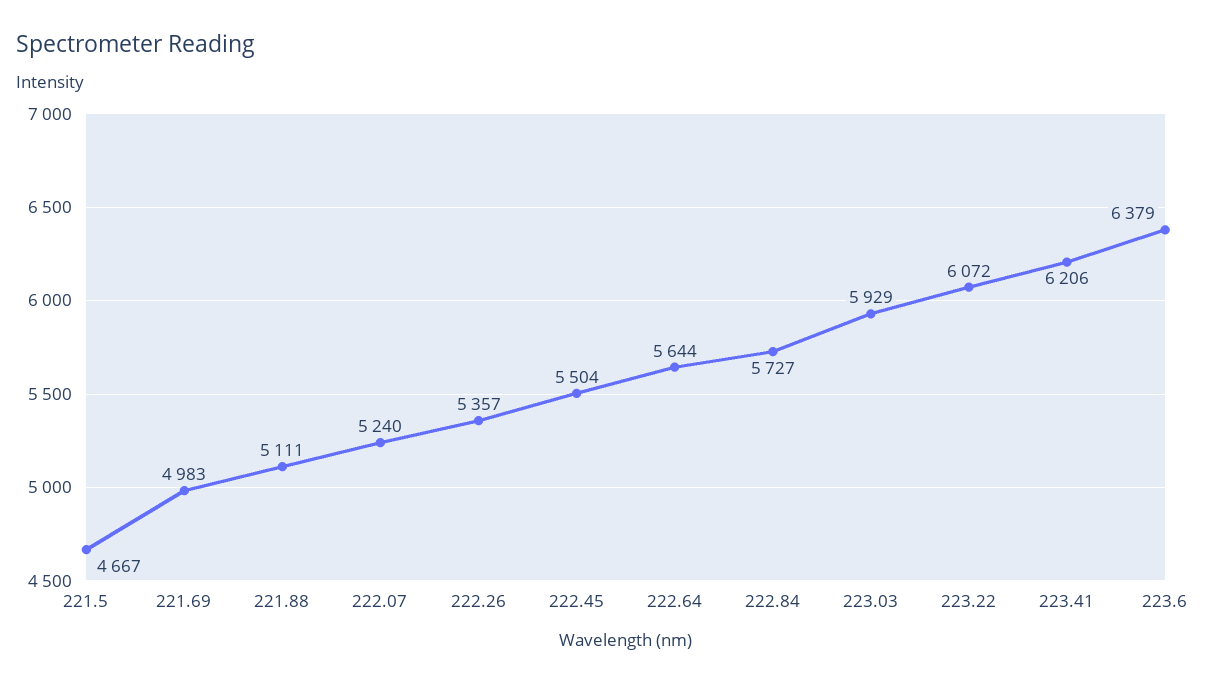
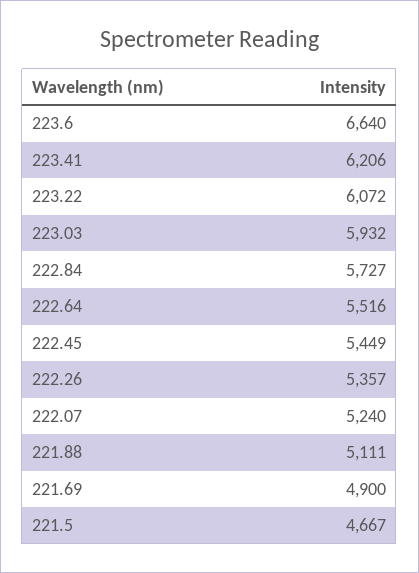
221.69: 4983 -> 4900
222.45: 5504 -> 5449
222.64: 5644 -> 5516
223.03: 5929 -> 5932
223.6: 6379 -> 6640

